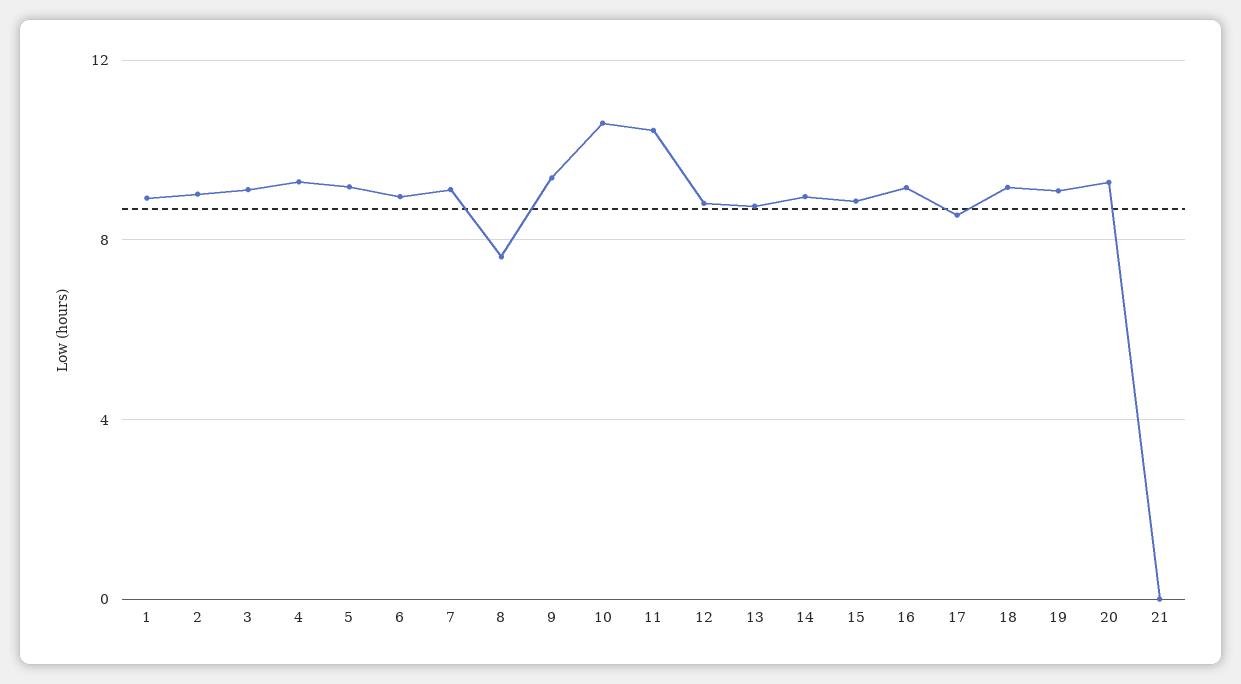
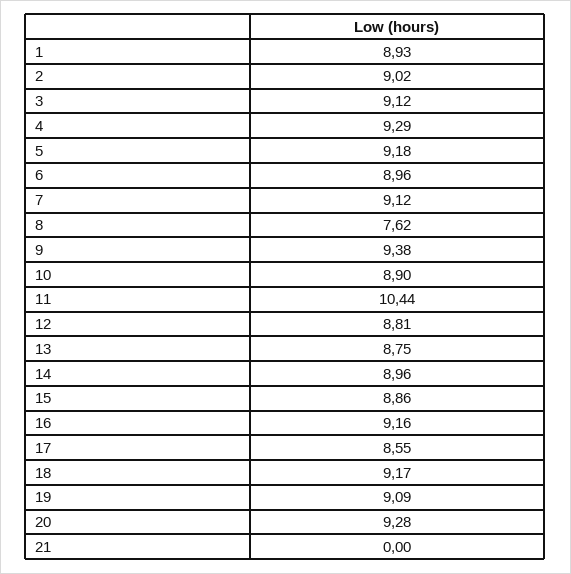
10: 10.5 -> 8.9

